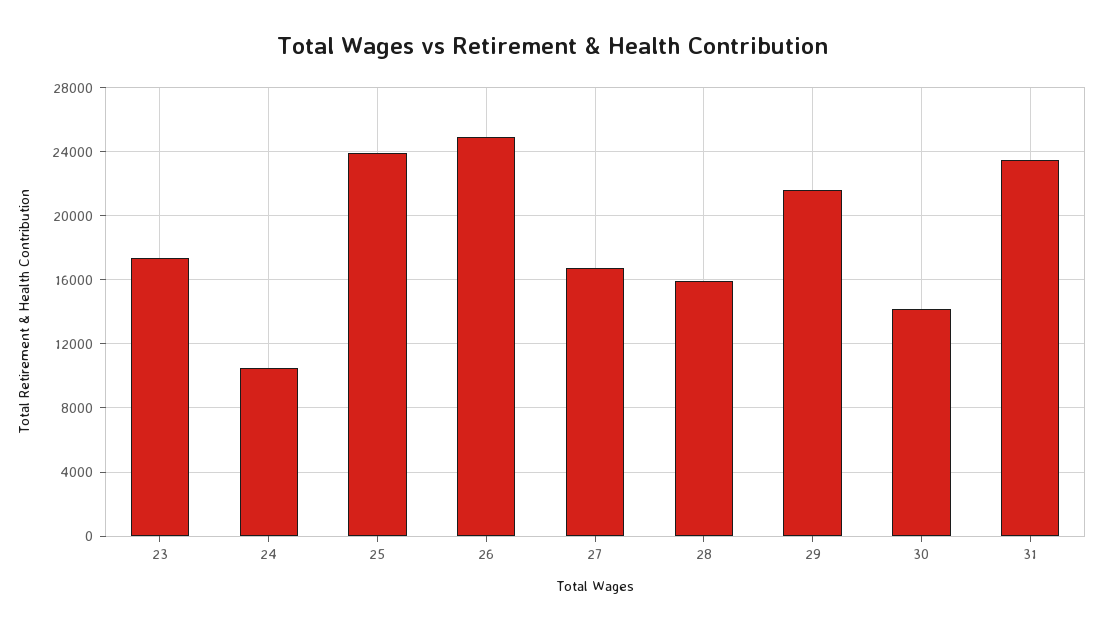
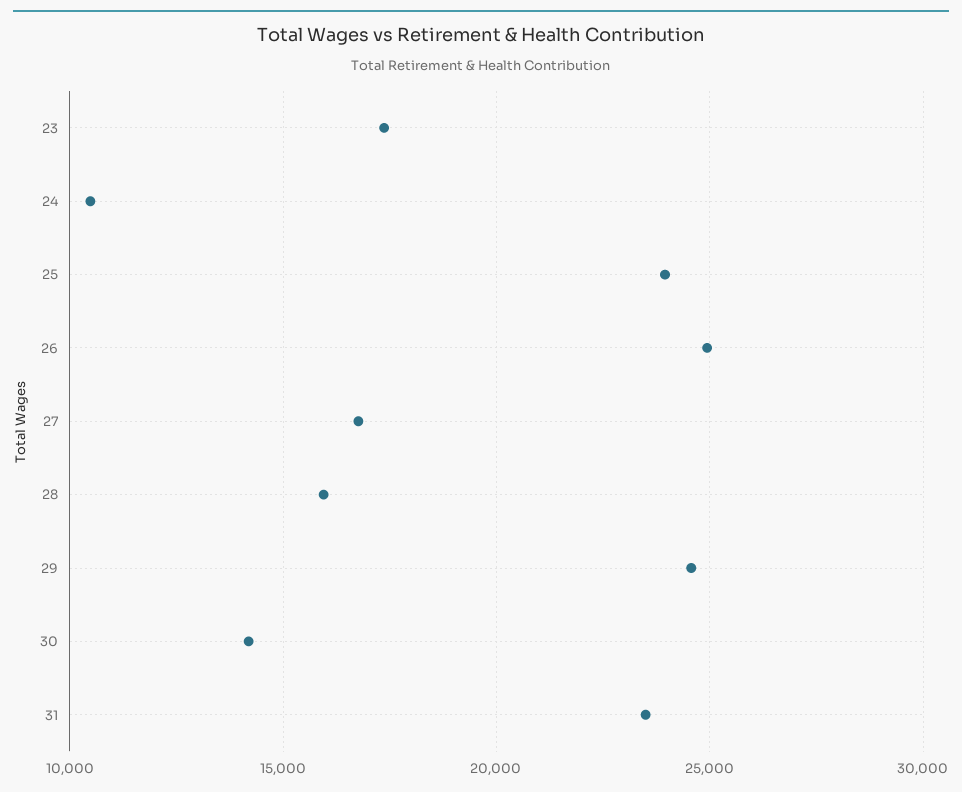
29: 21500 -> 24500

